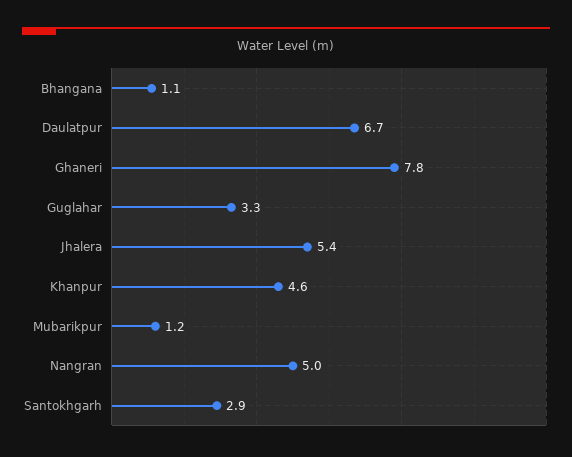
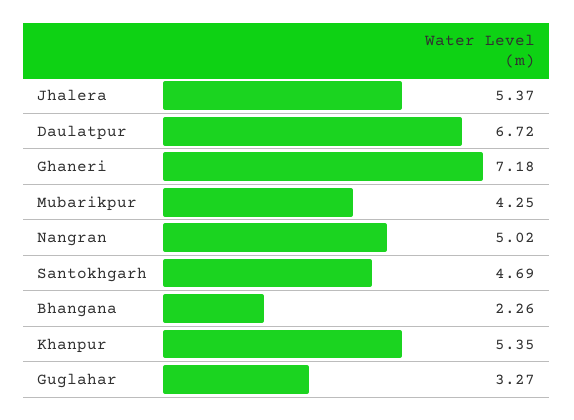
Bhangana: 1.1 -> 2.26
Ghaneri: 7.8 -> 7.18
Khanpur: 4.6 -> 5.35
Mubarikpur: 1.2 -> 4.25
Santokhgarh: 2.9 -> 4.69

